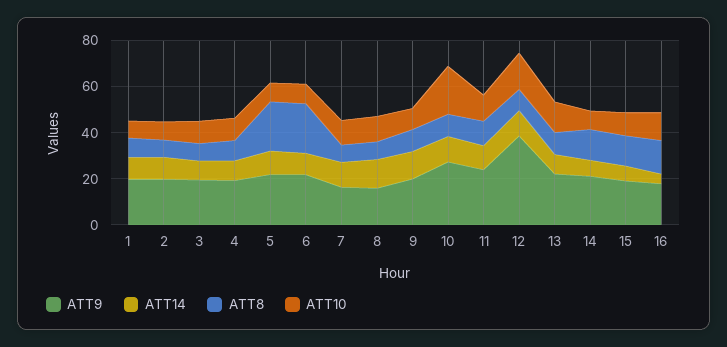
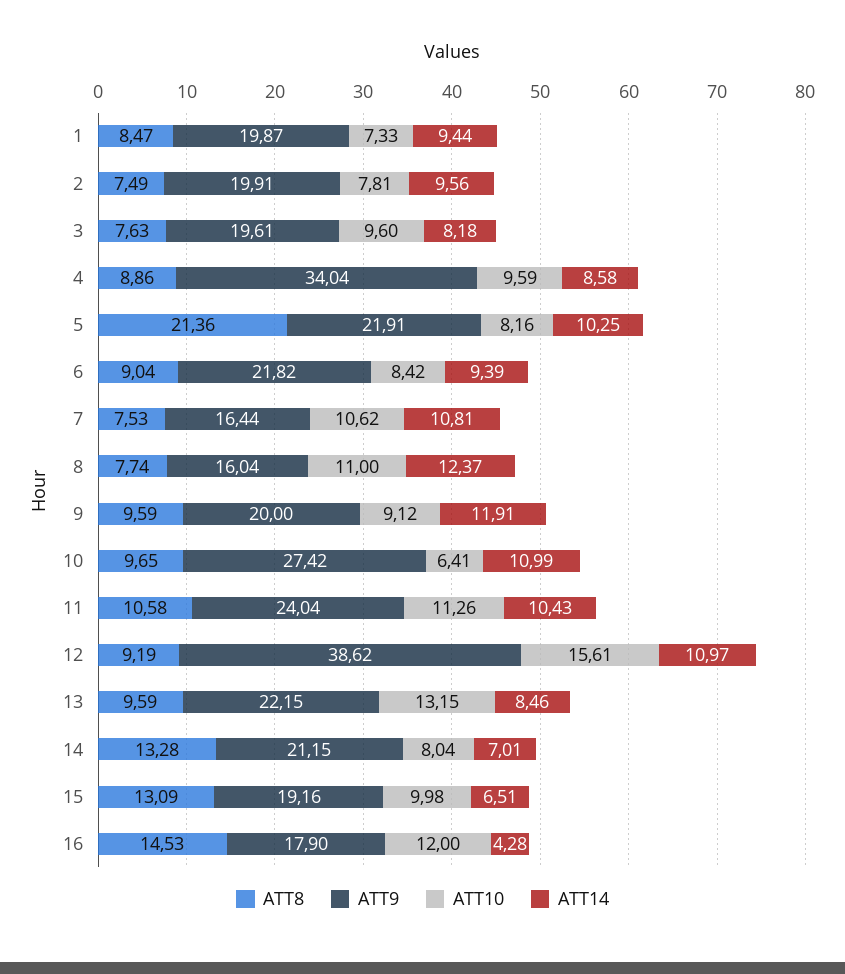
ATT9, 4: 20 -> 34.04
ATT8, 6: 20 -> 9.04
ATT10, 10: 20 -> 6.41

